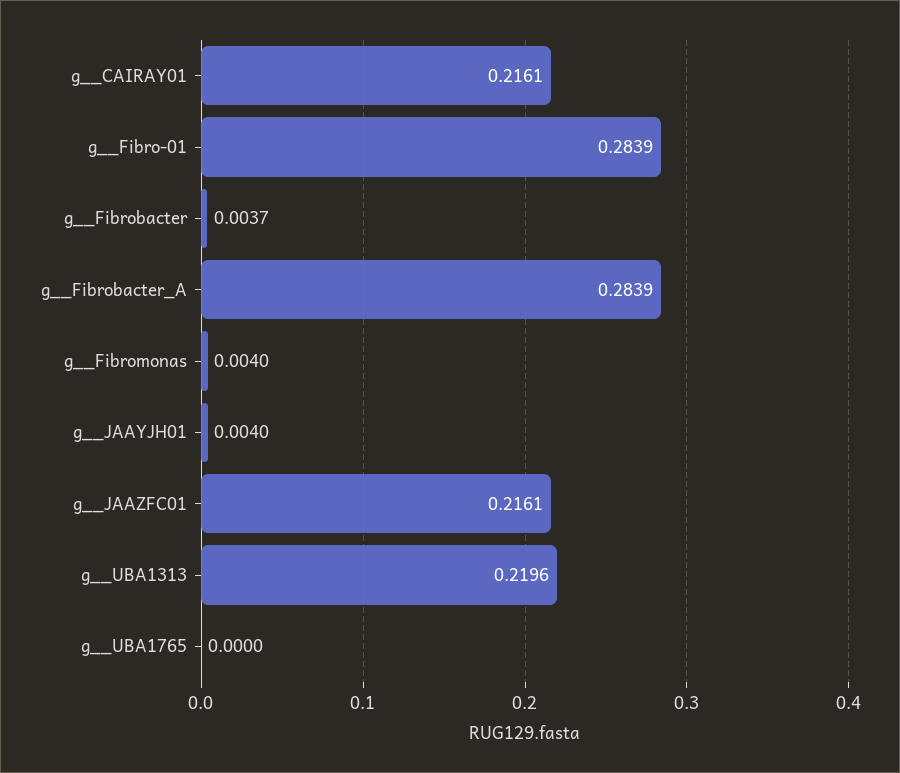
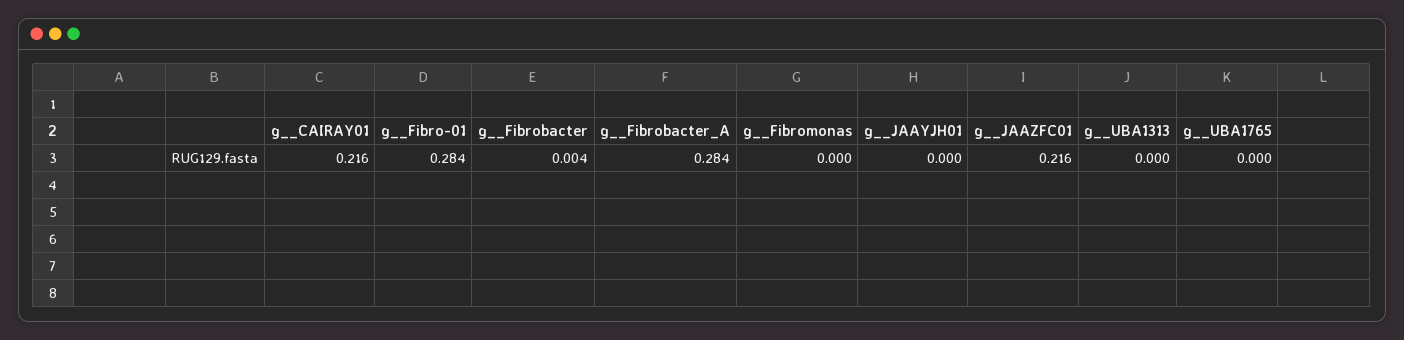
g__Fibromonas: 0.004 -> 0
g__JAAYJH01: 0.004 -> 0
g__UBA1313: 0.2196 -> 0

